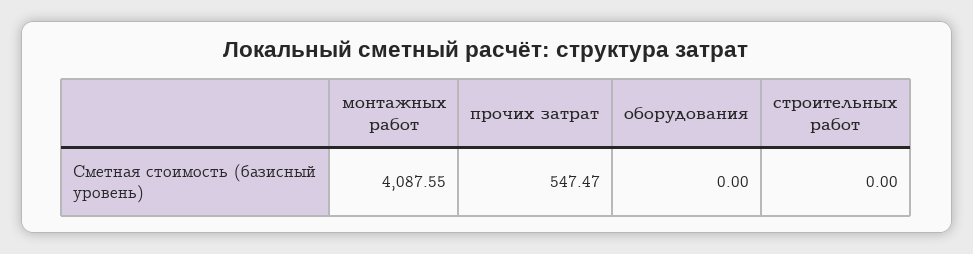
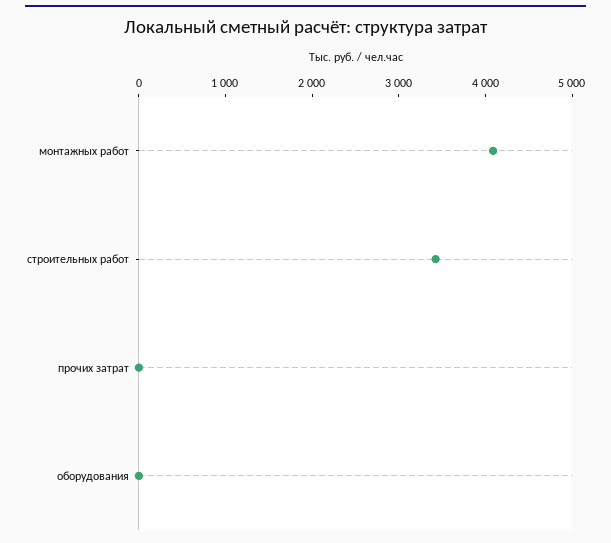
прочих затрат: 547.47 -> 0
строительных работ: 0 -> 3400

